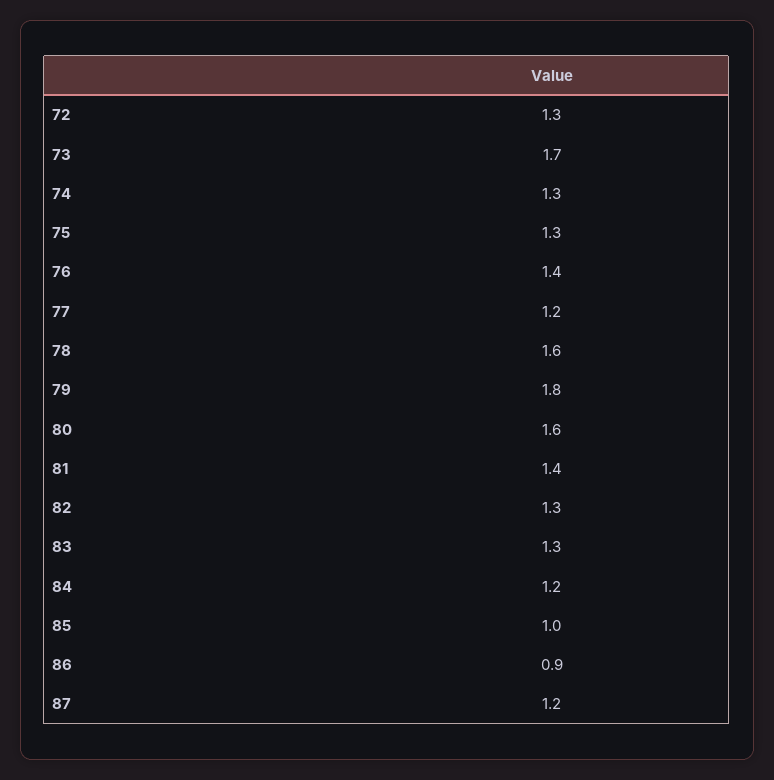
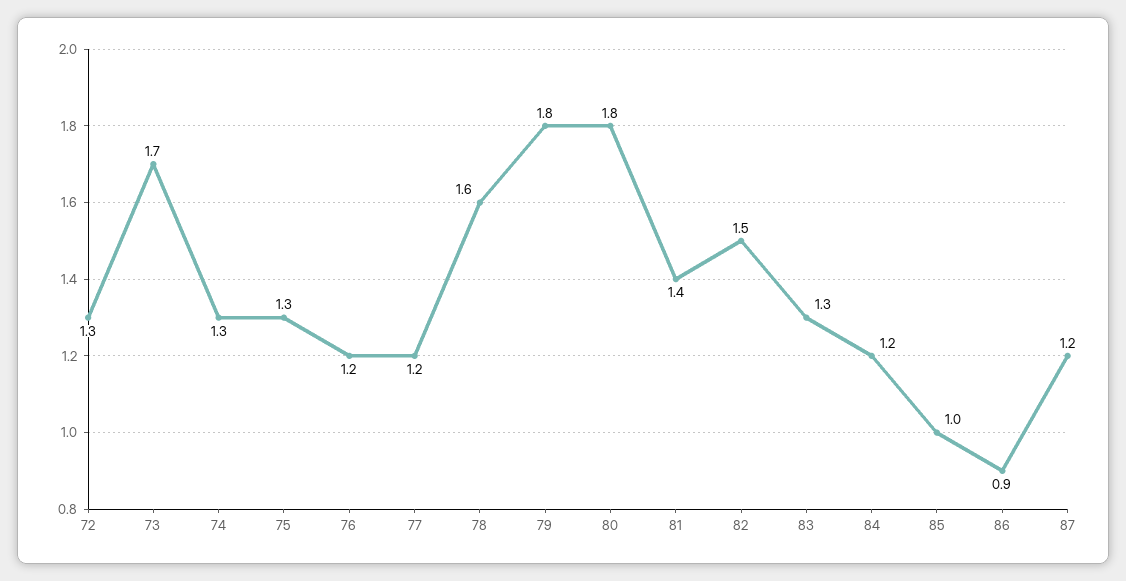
76: 1.4 -> 1.2
80: 1.6 -> 1.8
82: 1.3 -> 1.5

